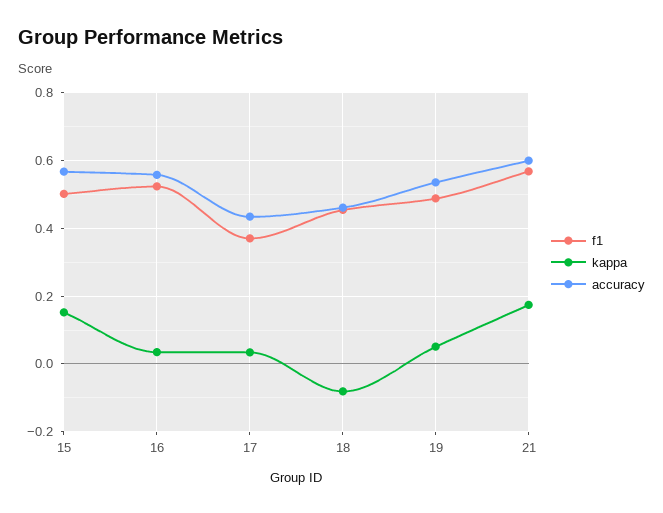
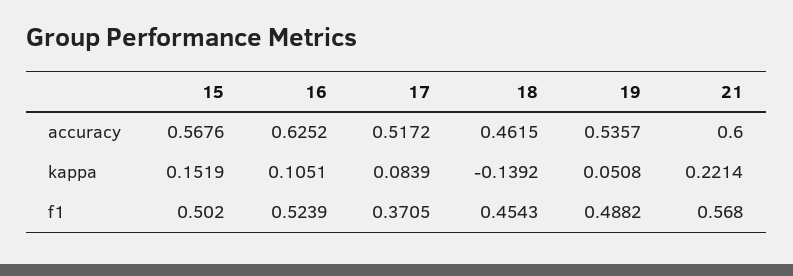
kappa, 16: 0.04 -> 0.1051
accuracy, 16: 0.56 -> 0.6252
kappa, 17: 0.04 -> 0.0839
accuracy, 17: 0.44 -> 0.5172
kappa, 18: -0.08 -> -0.1392
kappa, 21: 0.18 -> 0.2214

